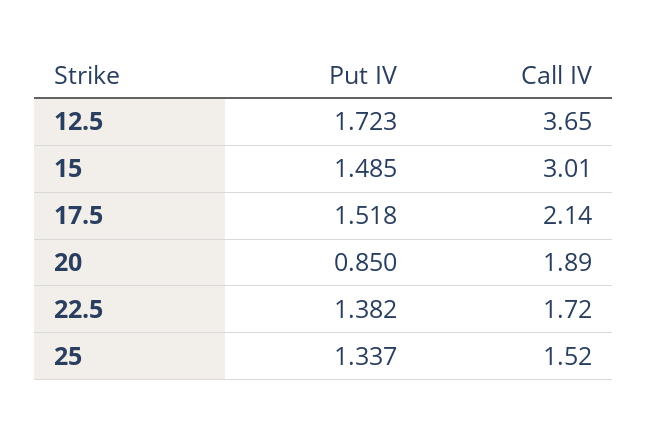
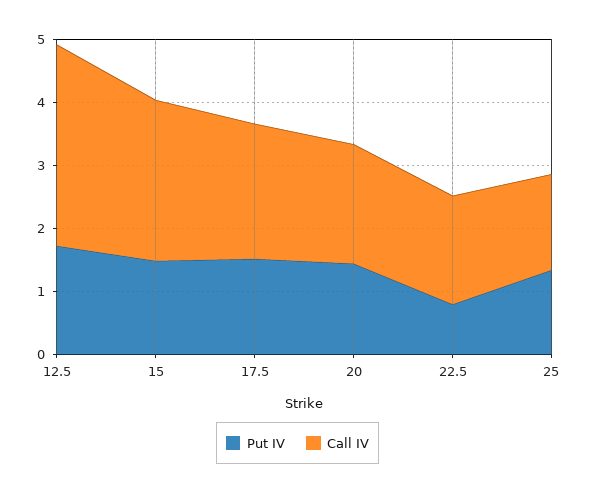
Call IV, 12.5: 3.65 -> 3.2
Call IV, 15: 3.01 -> 2.6
Put IV, 20: 0.85 -> 1.4
Put IV, 22.5: 1.382 -> 0.8

